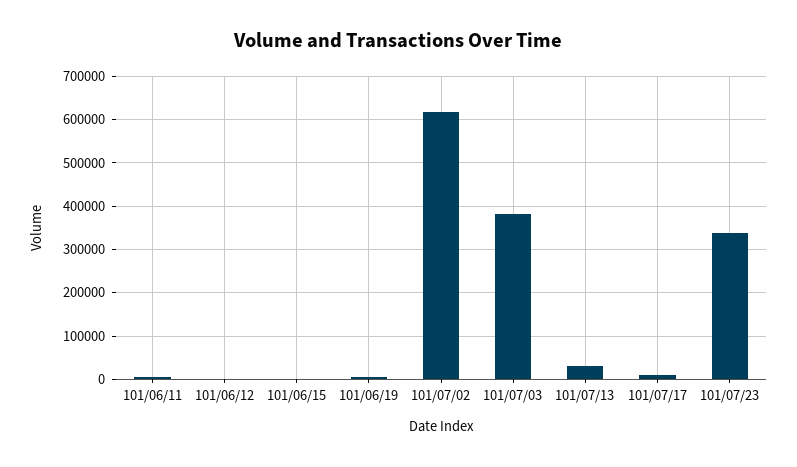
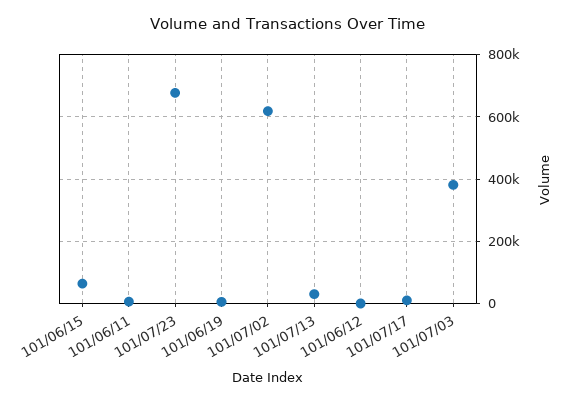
101/06/15: 0 -> 60000
101/07/23: 340000 -> 680000

